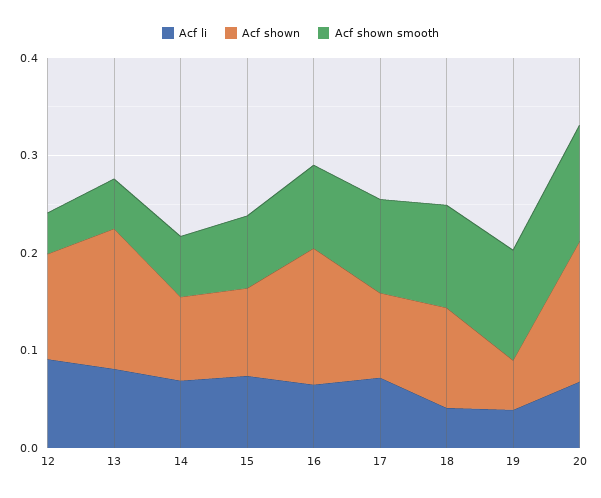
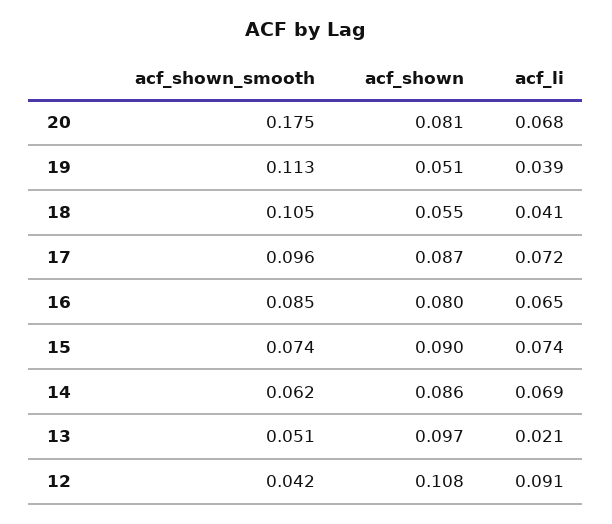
Acf li, 13: 0.08 -> 0.021
Acf shown, 13: 0.14 -> 0.097
Acf shown, 16: 0.14 -> 0.08
Acf shown, 18: 0.1 -> 0.055
Acf shown, 20: 0.14 -> 0.081
Acf shown smooth, 20: 0.12 -> 0.175

